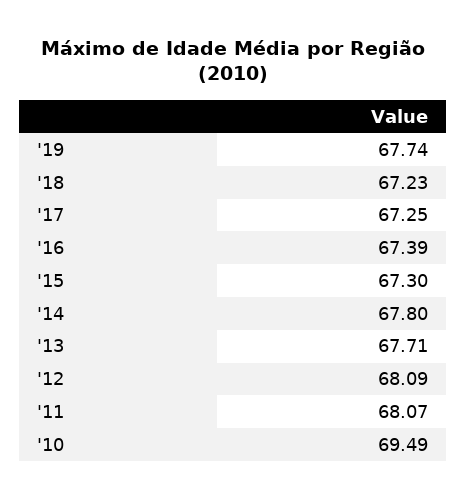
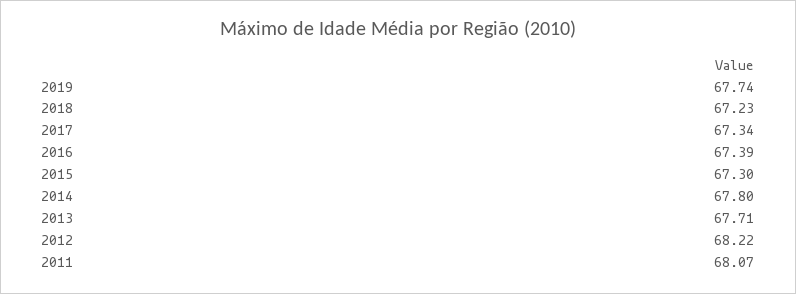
'17: 67.25 -> 67.34
'12: 68.09 -> 68.22
'10: 69.49 -> none

